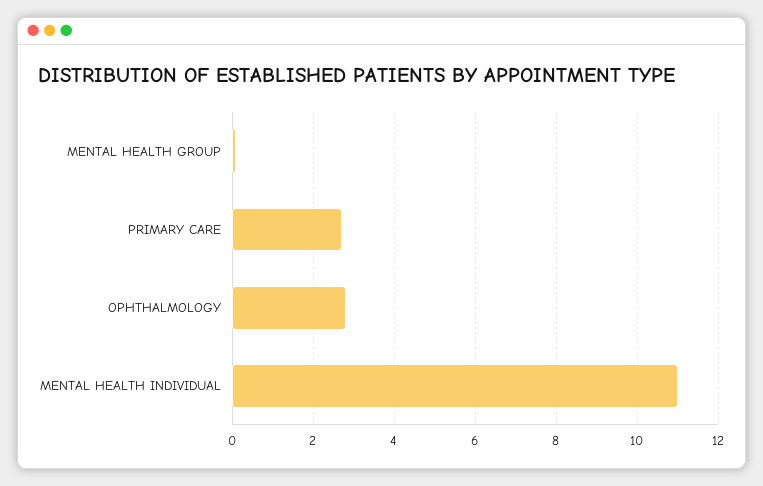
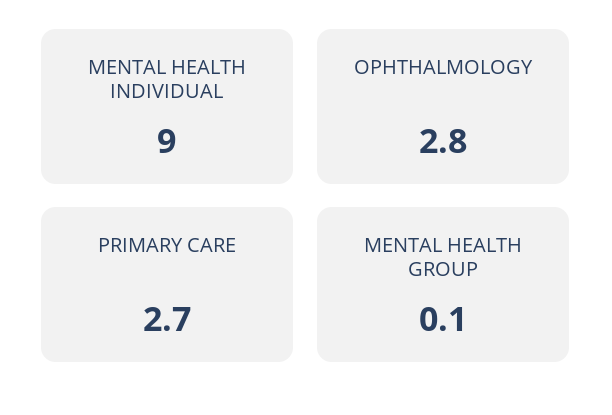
MENTAL HEALTH INDIVIDUAL: 11 -> 9

